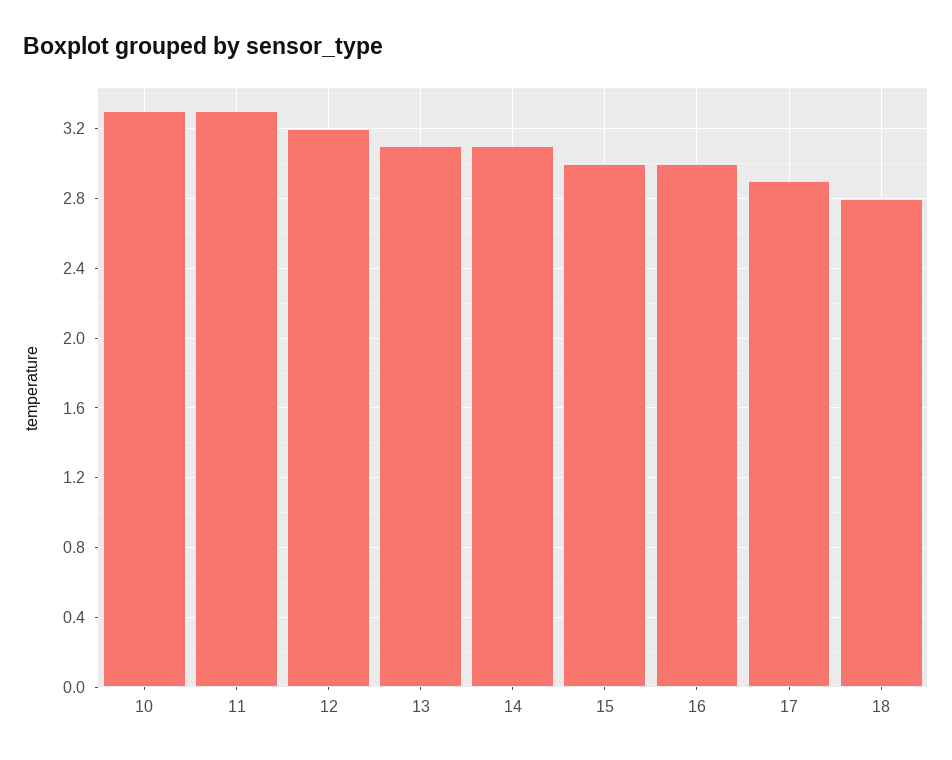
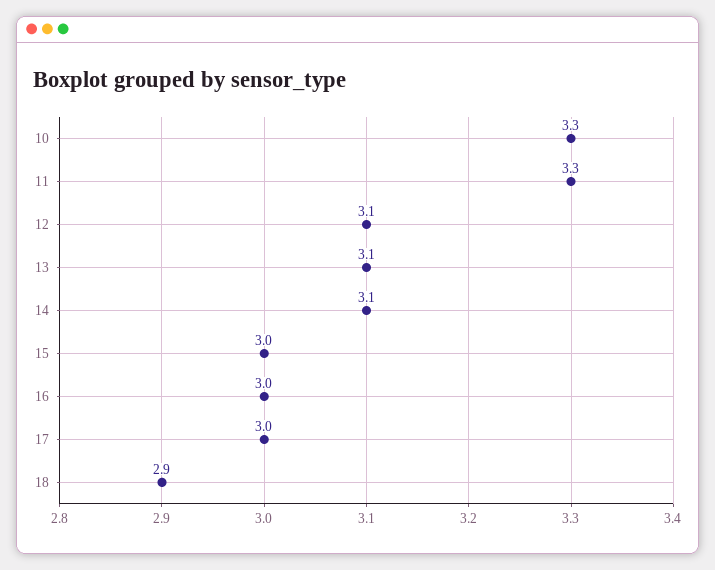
12: 3.2 -> 3.1
17: 2.9 -> 3
18: 2.8 -> 2.9

